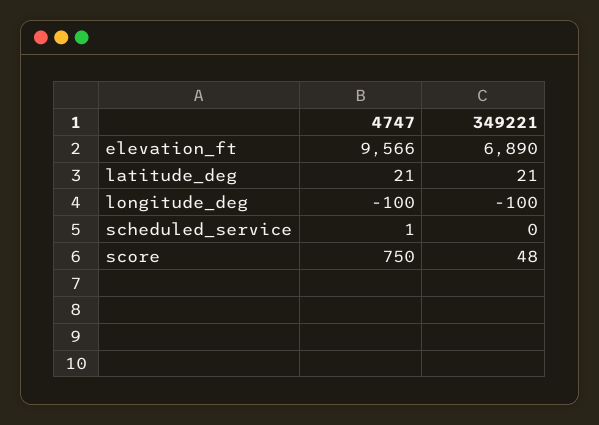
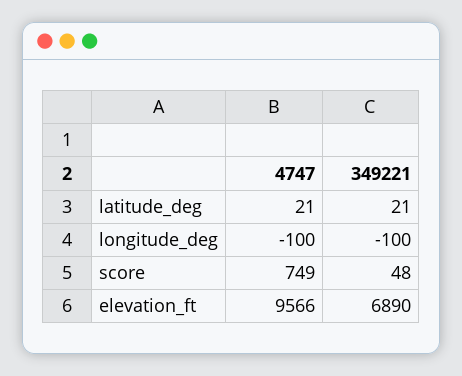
4747, scheduled_service: 1 -> none
349221, scheduled_service: 0 -> none
4747, score: 750 -> 749

